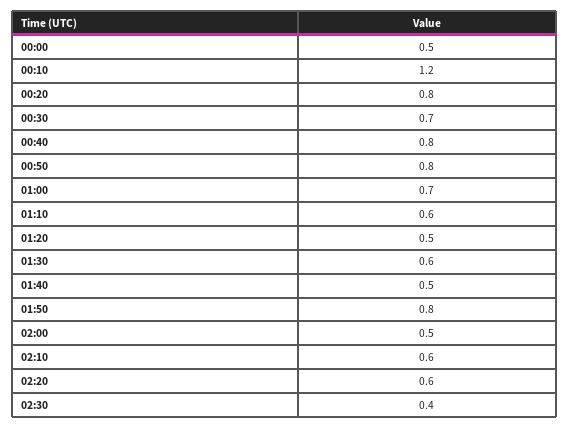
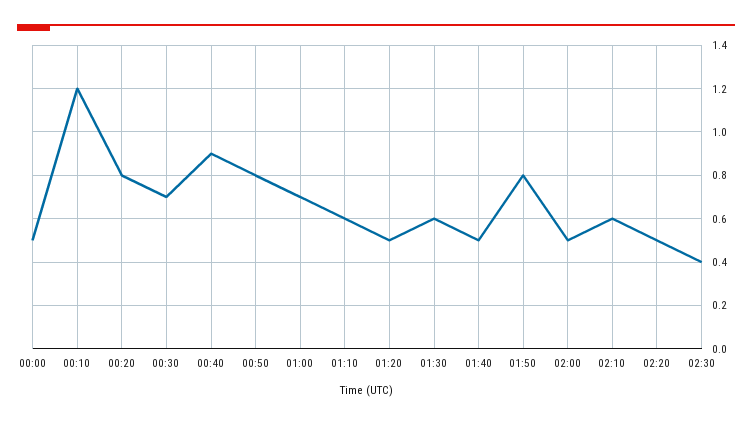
00:40: 0.8 -> 0.9
02:20: 0.6 -> 0.5

